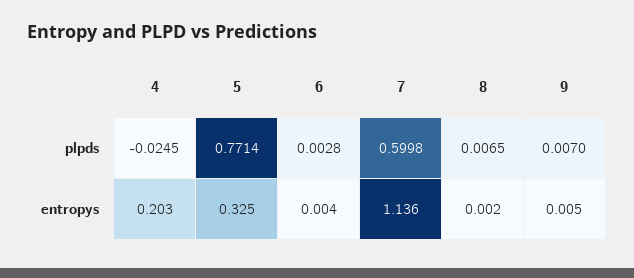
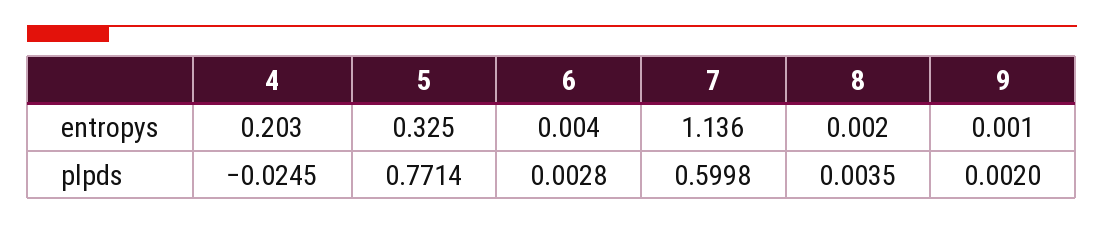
8, plpds: 0.0065 -> 0.0035
9, plpds: 0.007 -> 0.002
9, entropys: 0.005 -> 0.001

